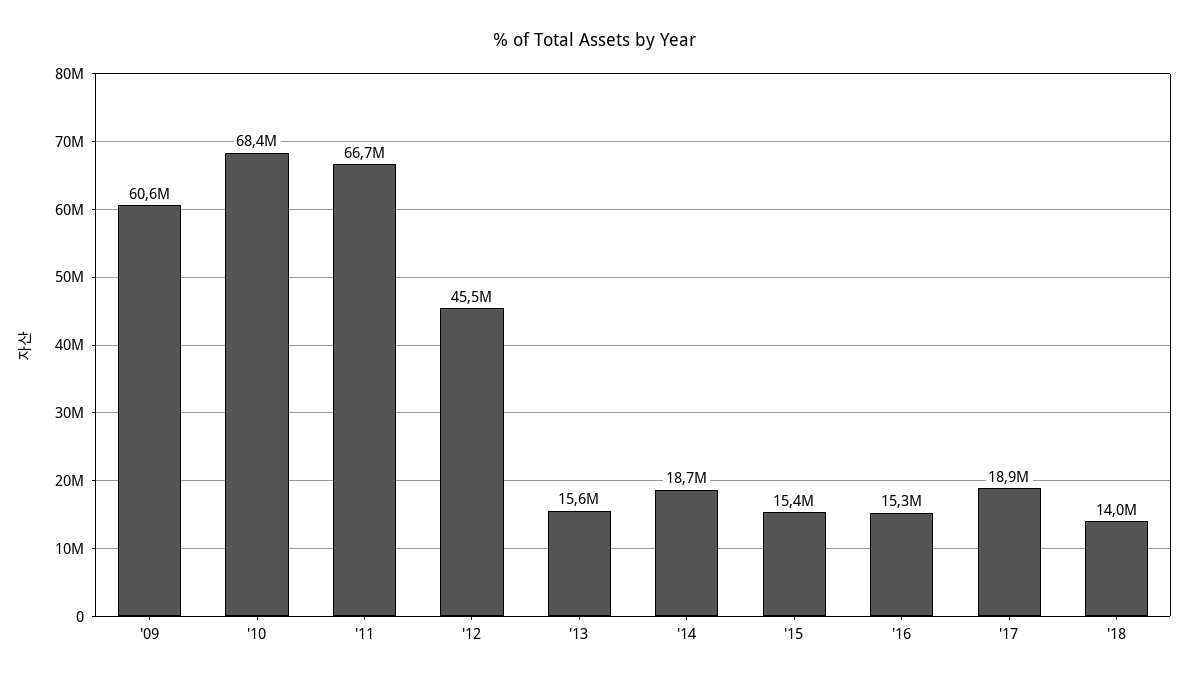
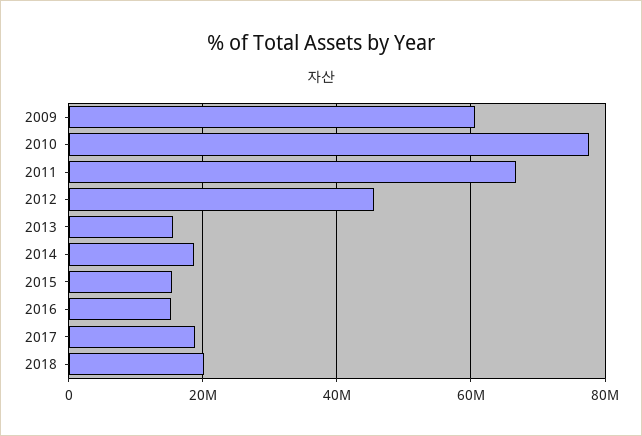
'10: 68400000 -> 78000000
'18: 14000000 -> 20000000

